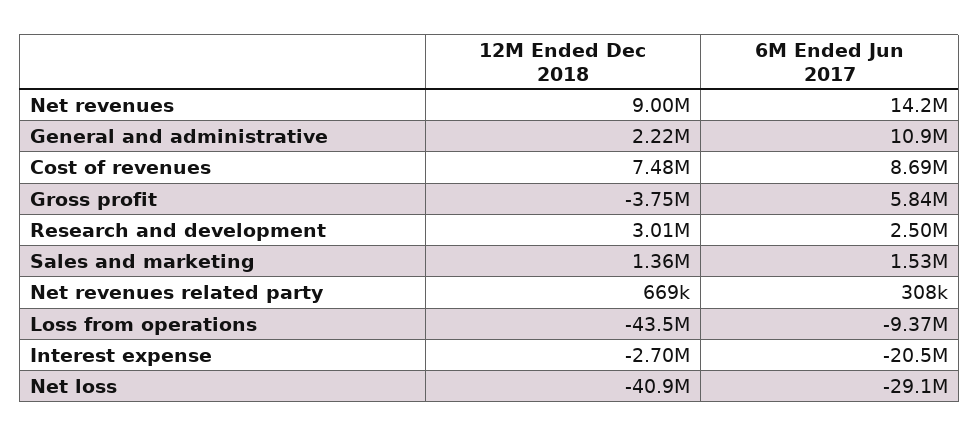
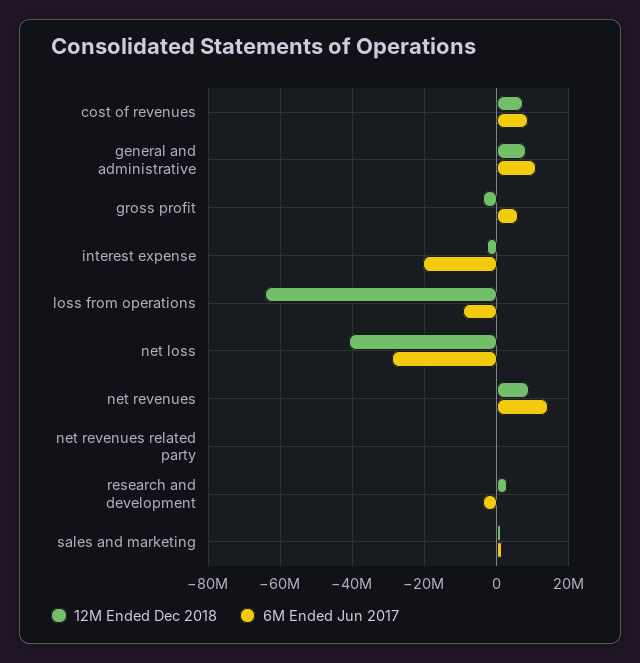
12M Ended Dec 2018, General and administrative: 2220000 -> 8000000
6M Ended Jun 2017, Research and development: 2500000 -> -4000000
12M Ended Dec 2018, Loss from operations: -43500000 -> -64000000

